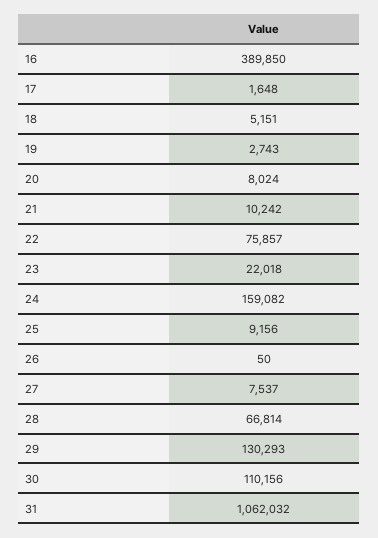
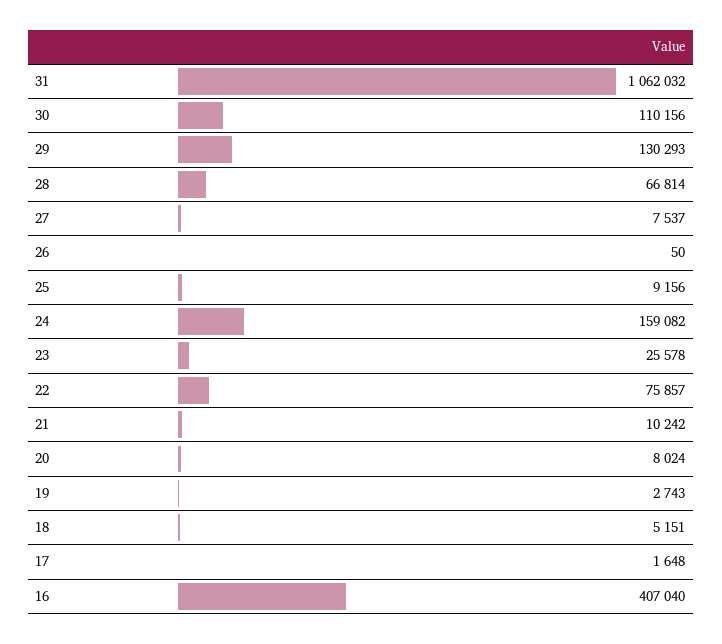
16: 389850 -> 407040
23: 22018 -> 25578

